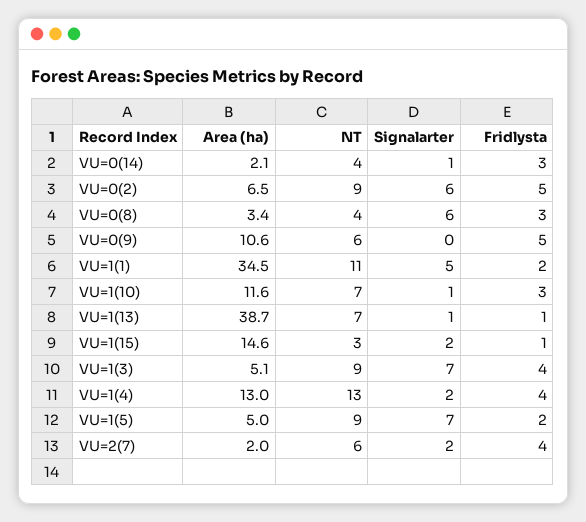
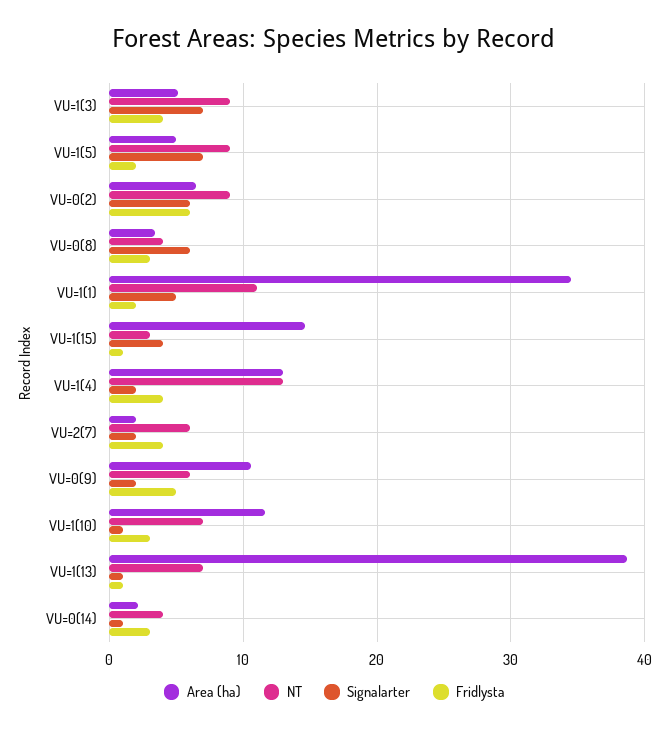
Fridlysta, VU=0(2): 5 -> 6
Signalarter, VU=0(9): 0 -> 2
Signalarter, VU=1(15): 2 -> 4

